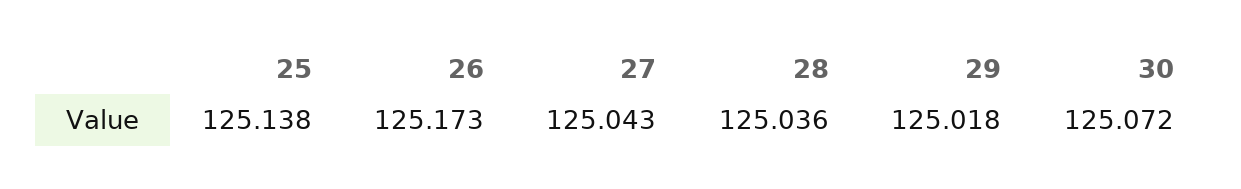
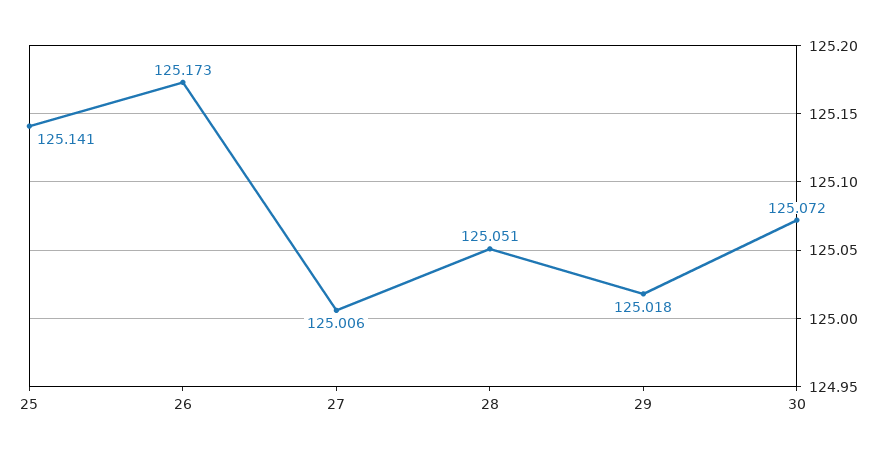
25: 125.138 -> 125.141
27: 125.043 -> 125.006
28: 125.036 -> 125.051

